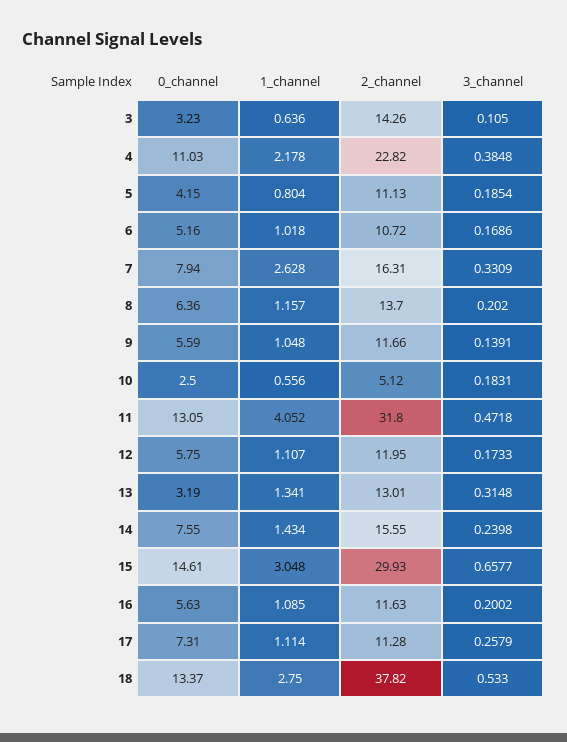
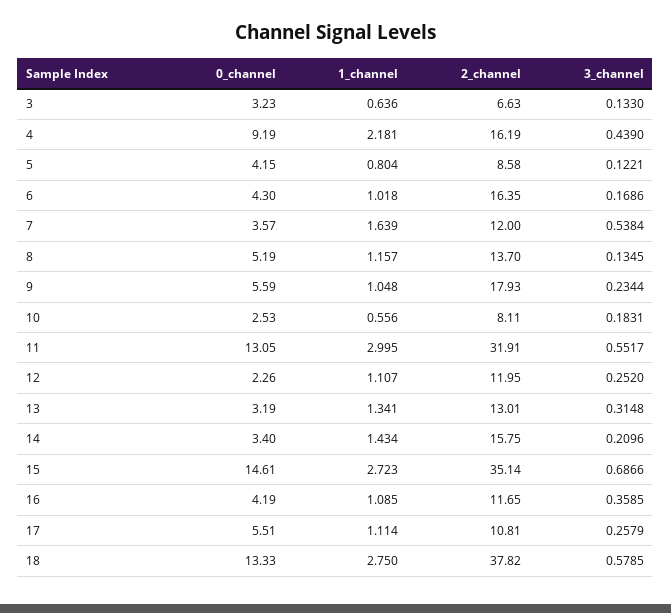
2_channel, 3: 14.26 -> 6.63
3_channel, 3: 0.105 -> 0.133
0_channel, 4: 11.03 -> 9.19
1_channel, 4: 2.178 -> 2.181
2_channel, 4: 22.82 -> 16.19
3_channel, 4: 0.3848 -> 0.439
2_channel, 5: 11.13 -> 8.58
3_channel, 5: 0.1854 -> 0.1221
0_channel, 6: 5.16 -> 4.3
2_channel, 6: 10.72 -> 16.35
0_channel, 7: 7.94 -> 3.57
1_channel, 7: 2.628 -> 1.639
2_channel, 7: 16.31 -> 12
3_channel, 7: 0.3309 -> 0.5384
0_channel, 8: 6.36 -> 5.19
3_channel, 8: 0.202 -> 0.1345
2_channel, 9: 11.66 -> 17.93
3_channel, 9: 0.1391 -> 0.2344
0_channel, 10: 2.5 -> 2.53
2_channel, 10: 5.12 -> 8.11
1_channel, 11: 4.052 -> 2.995
2_channel, 11: 31.8 -> 31.91
3_channel, 11: 0.4718 -> 0.5517
0_channel, 12: 5.75 -> 2.26
3_channel, 12: 0.1733 -> 0.252
0_channel, 14: 7.55 -> 3.4
2_channel, 14: 15.55 -> 15.75
3_channel, 14: 0.2398 -> 0.2096
1_channel, 15: 3.048 -> 2.723
2_channel, 15: 29.93 -> 35.14
3_channel, 15: 0.6577 -> 0.6866
0_channel, 16: 5.63 -> 4.19
2_channel, 16: 11.63 -> 11.65
3_channel, 16: 0.2002 -> 0.3585
0_channel, 17: 7.31 -> 5.51
2_channel, 17: 11.28 -> 10.81
0_channel, 18: 13.37 -> 13.33
3_channel, 18: 0.533 -> 0.5785

